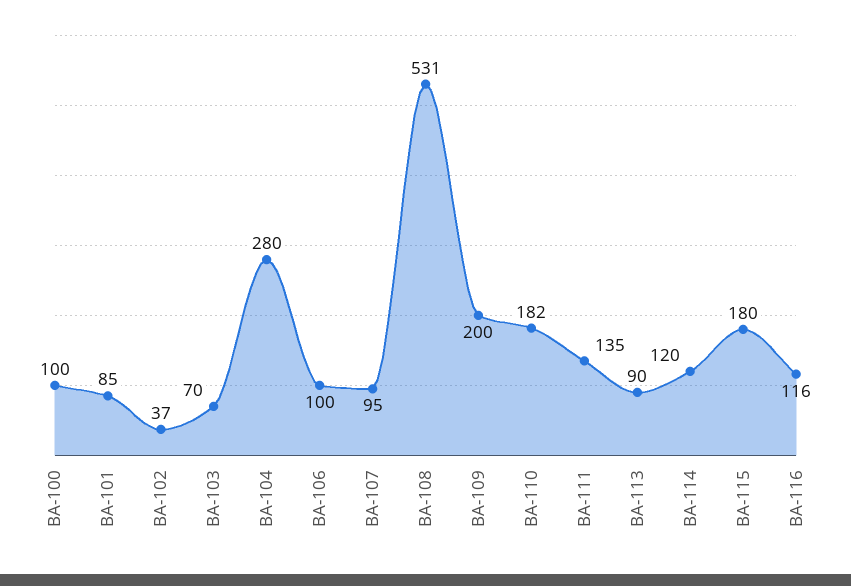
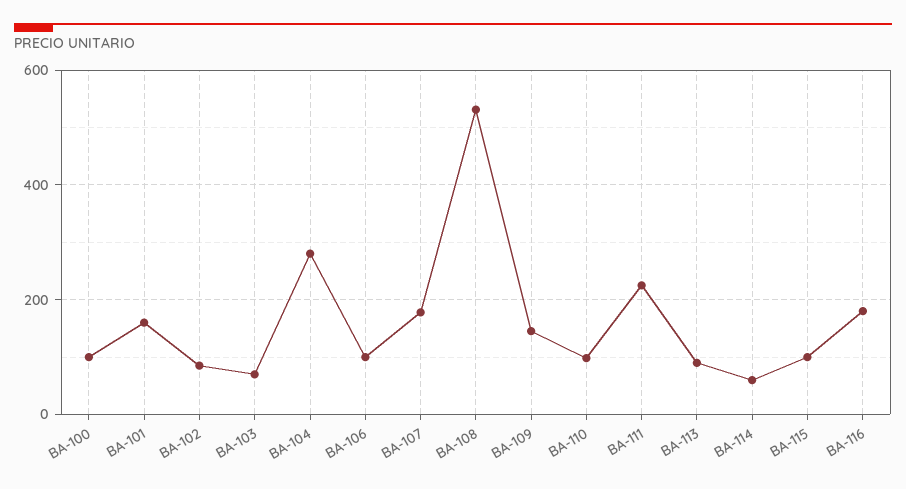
BA-101: 85 -> 160
BA-102: 37 -> 80
BA-107: 95 -> 180
BA-109: 200 -> 140
BA-110: 182 -> 100
BA-111: 135 -> 220
BA-114: 120 -> 60
BA-115: 180 -> 100
BA-116: 116 -> 180

